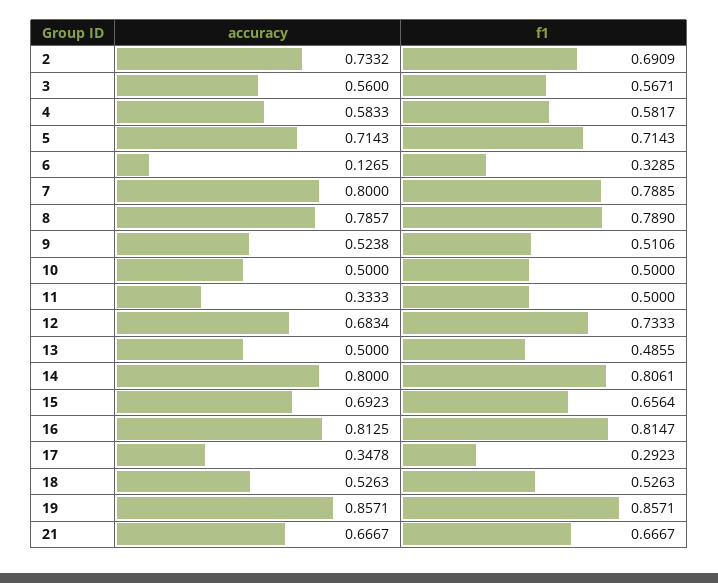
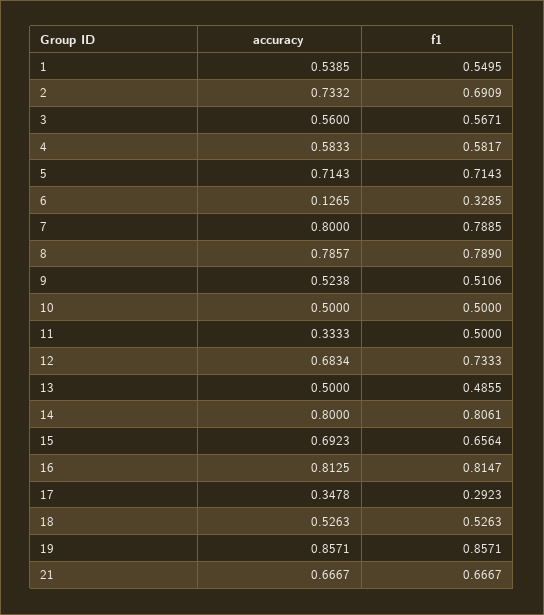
accuracy, 1: none -> 0.5385
f1, 1: none -> 0.5495

